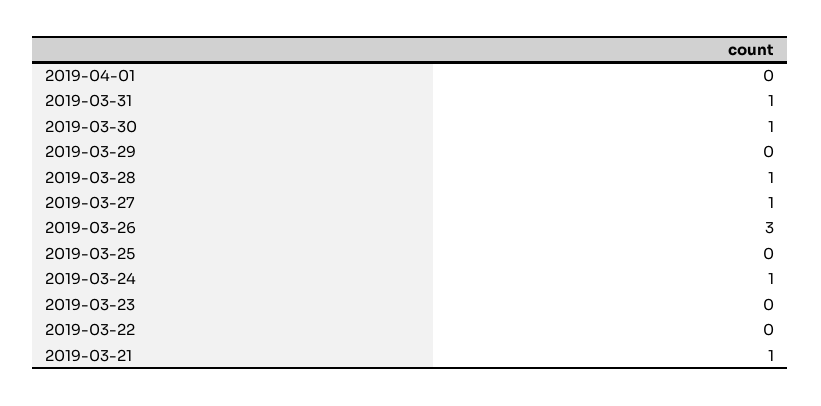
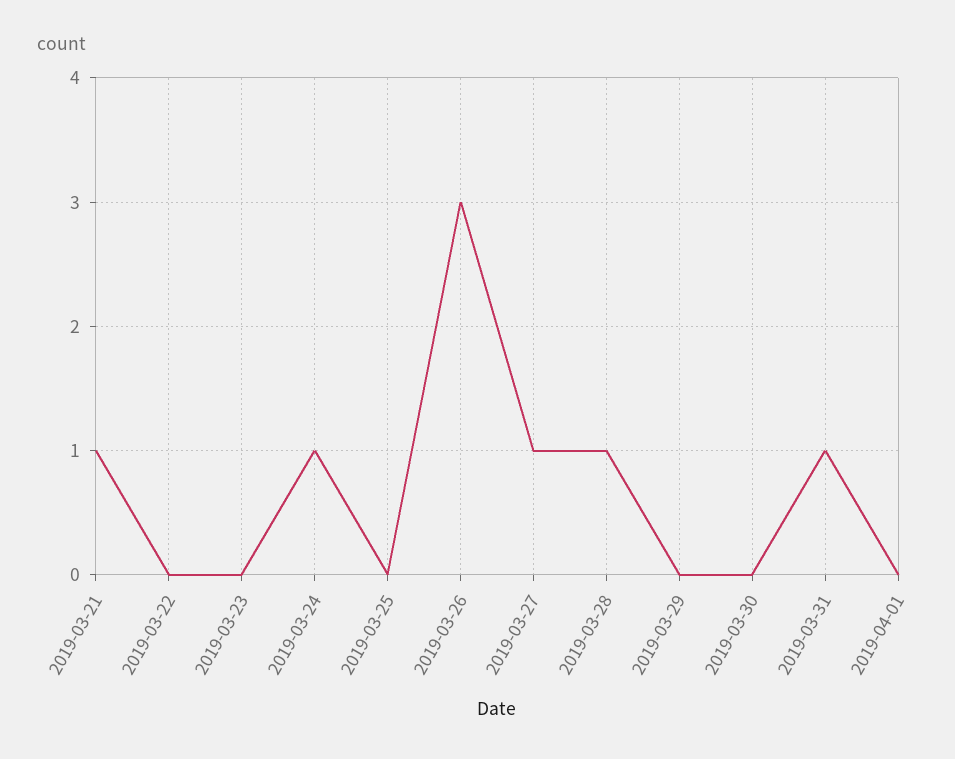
2019-03-30: 1 -> 0

